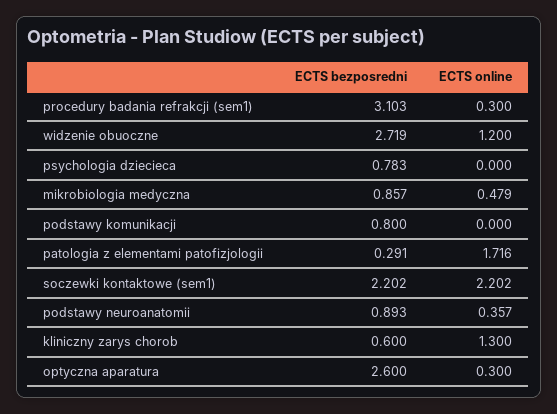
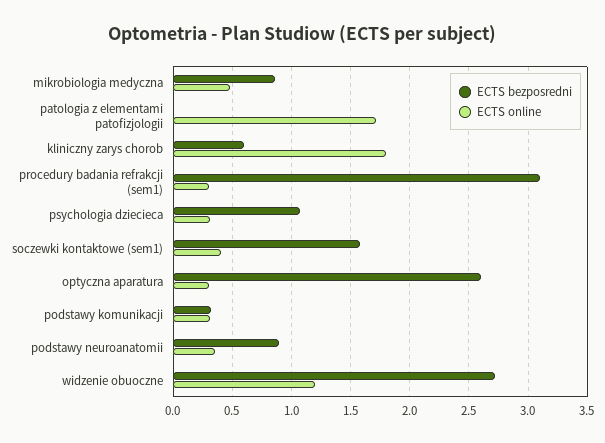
ECTS bezposredni, psychologia dziecieca: 0.783 -> 1.1
ECTS online, psychologia dziecieca: 0 -> 0.3
ECTS bezposredni, podstawy komunikacji: 0.8 -> 0.3
ECTS online, podstawy komunikacji: 0 -> 0.3
ECTS bezposredni, patologia z elementami patofizjologii: 0.291 -> 0
ECTS bezposredni, soczewki kontaktowe (sem1): 2.202 -> 1.6
ECTS online, soczewki kontaktowe (sem1): 2.202 -> 0.4
ECTS online, kliniczny zarys chorob: 1.3 -> 1.8

